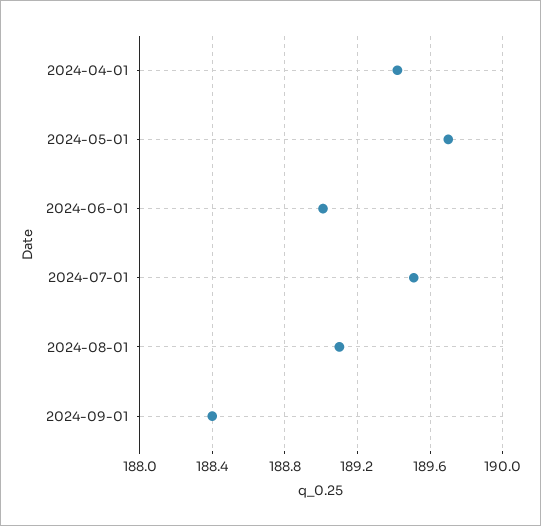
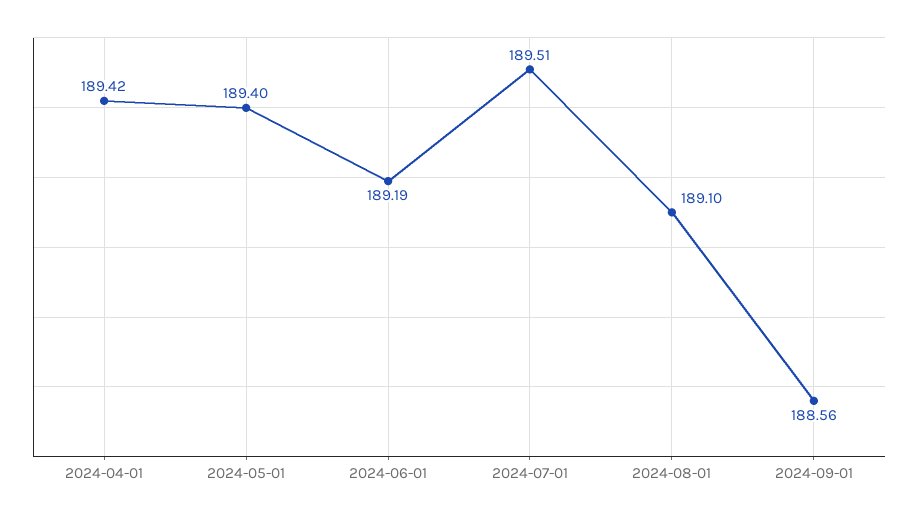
2024-05-01: 189.7 -> 189.4
2024-06-01: 189 -> 189.19
2024-09-01: 188.4 -> 188.56

